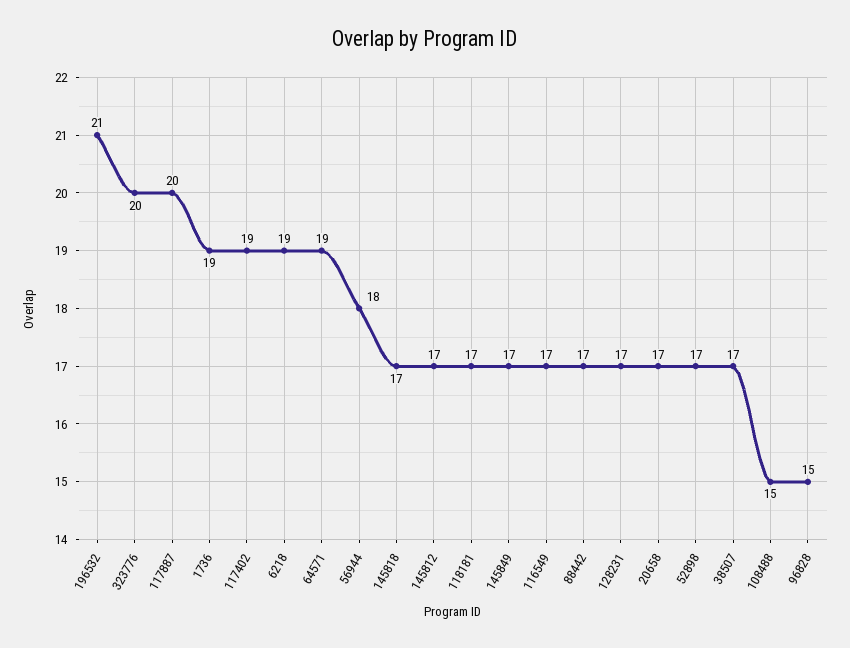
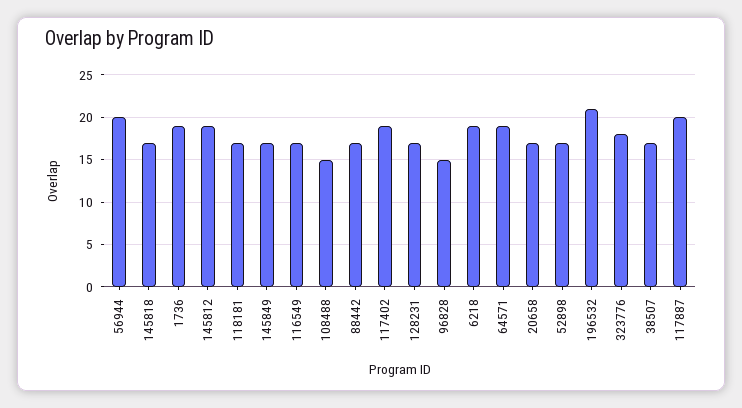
323776: 20 -> 18
56944: 18 -> 20
145812: 17 -> 19

